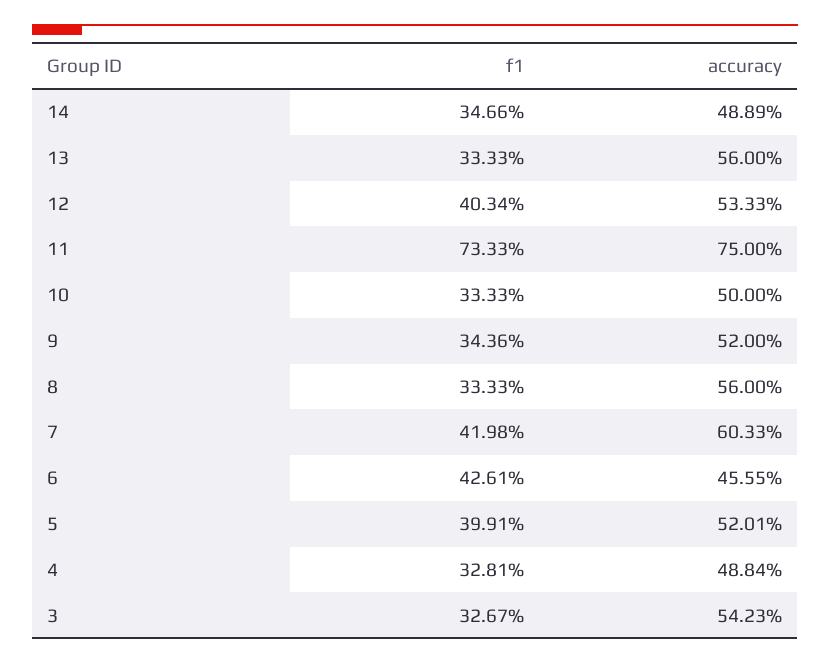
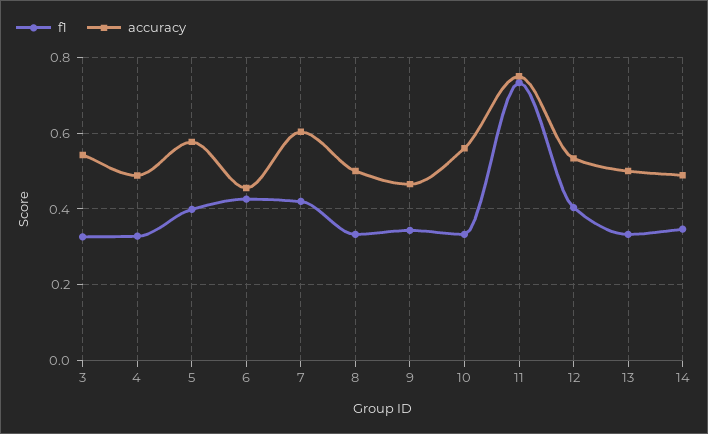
accuracy, 13: 0.56 -> 0.5
accuracy, 10: 0.5 -> 0.56
accuracy, 9: 0.52 -> 0.46
accuracy, 8: 0.56 -> 0.5
accuracy, 5: 0.5201 -> 0.58

